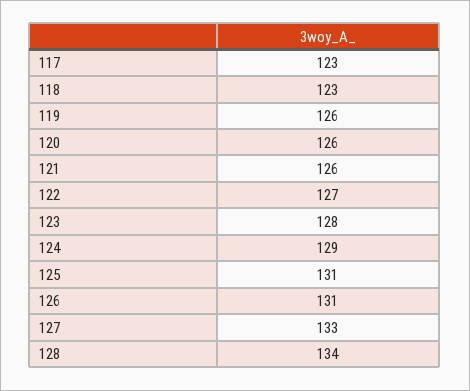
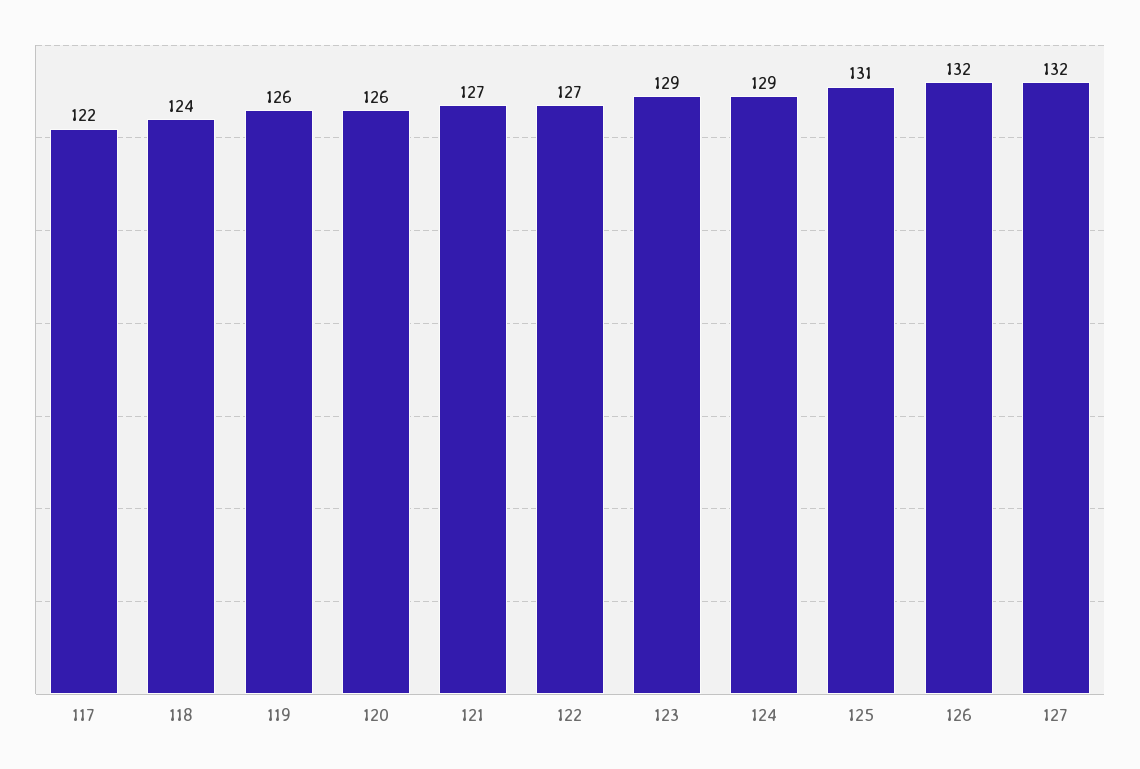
117: 123 -> 122
118: 123 -> 124
121: 126 -> 127
123: 128 -> 129
126: 131 -> 132
127: 133 -> 132
128: 134 -> none

